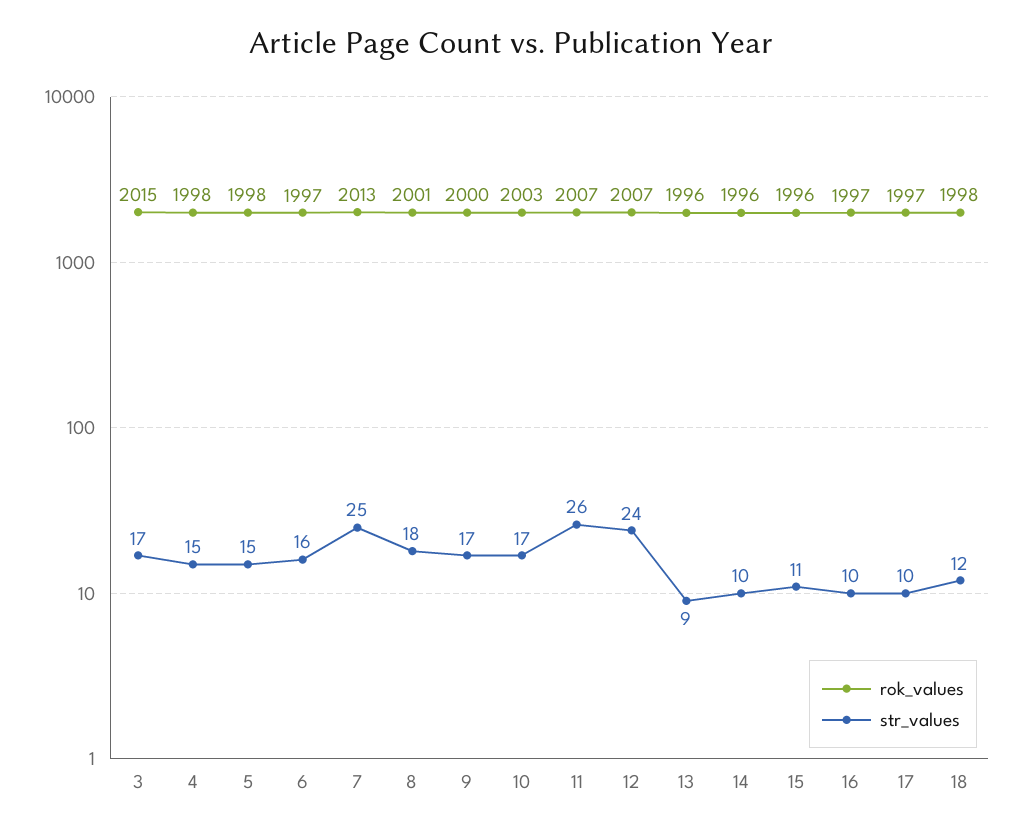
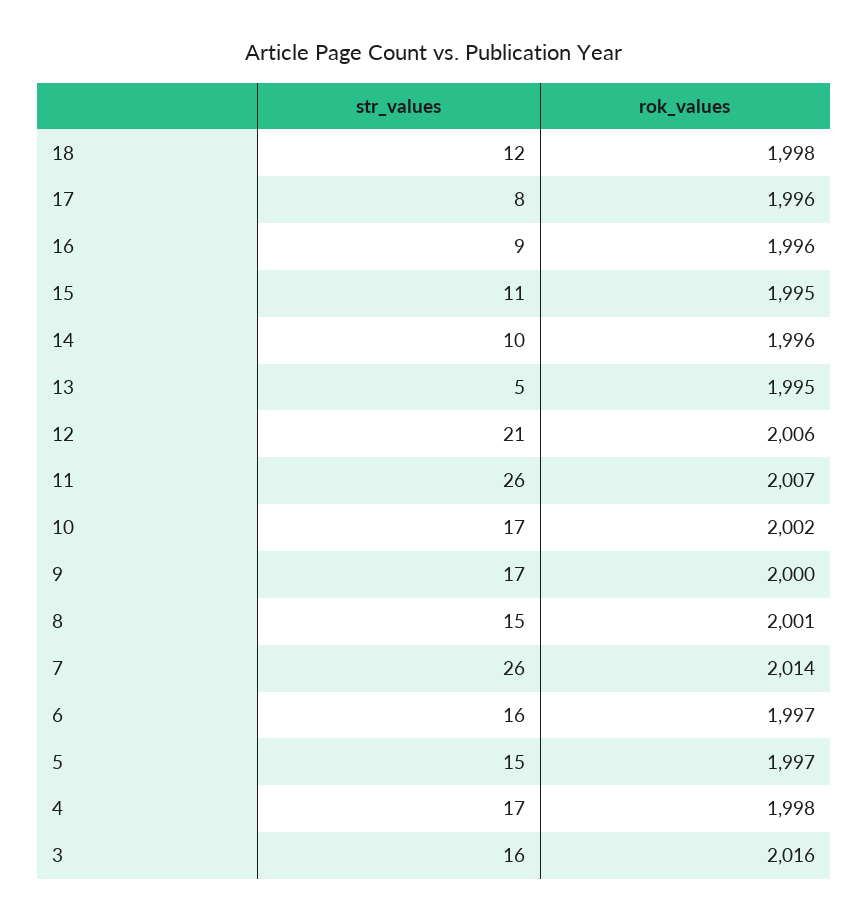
rok_values, 3: 2015 -> 2016
str_values, 3: 17 -> 16
str_values, 4: 15 -> 17
rok_values, 5: 1998 -> 1997
rok_values, 7: 2013 -> 2014
str_values, 7: 25 -> 26
str_values, 8: 18 -> 15
rok_values, 10: 2003 -> 2002
rok_values, 12: 2007 -> 2006
str_values, 12: 24 -> 21
rok_values, 13: 1996 -> 1995
str_values, 13: 9 -> 5
rok_values, 15: 1996 -> 1995
rok_values, 16: 1997 -> 1996
str_values, 16: 10 -> 9
rok_values, 17: 1997 -> 1996
str_values, 17: 10 -> 8

